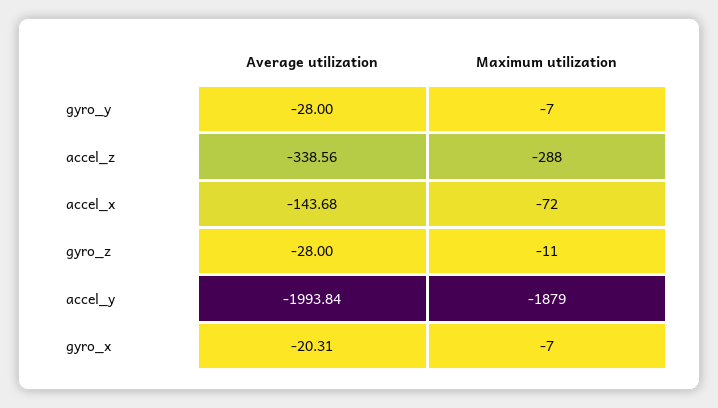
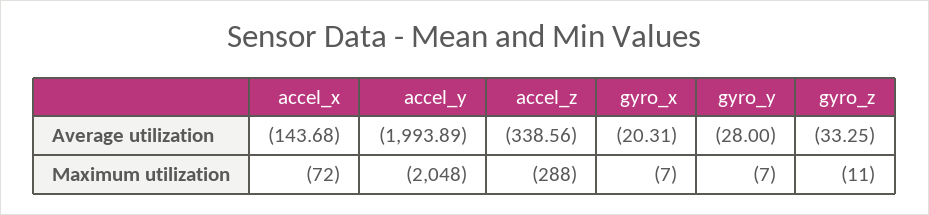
Average utilization, gyro_z: -28 -> -33.25
Average utilization, accel_y: -1993.84 -> -1993.89
Maximum utilization, accel_y: -1879 -> -2048

